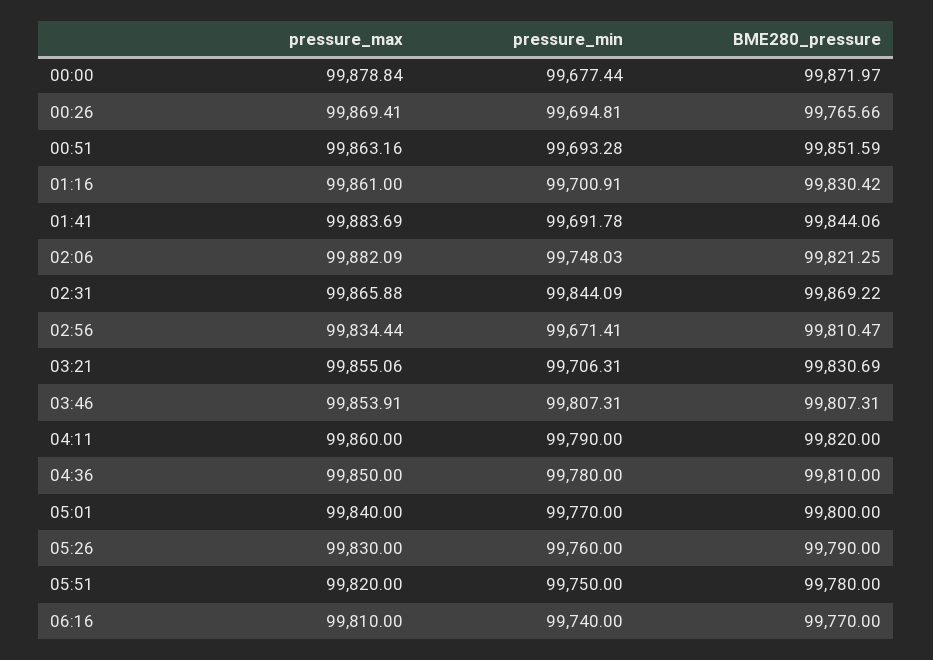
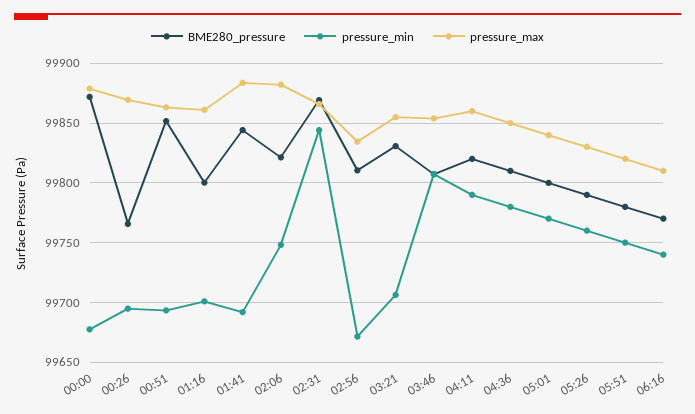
BME280_pressure, 01:16: 99830.42 -> 99800

